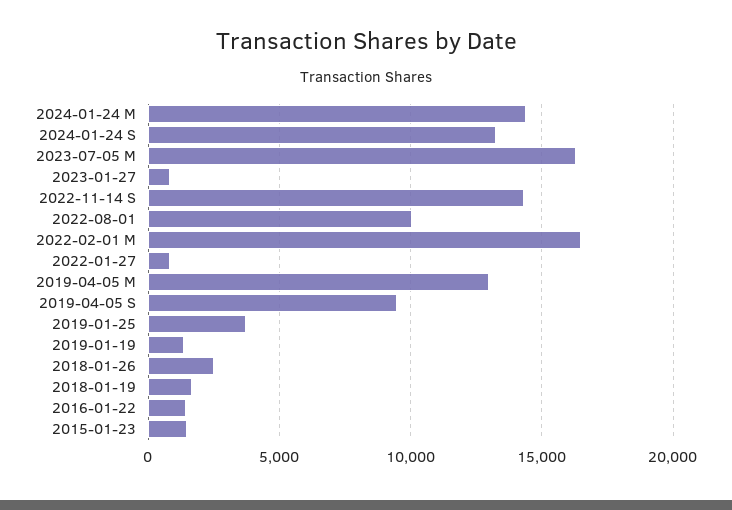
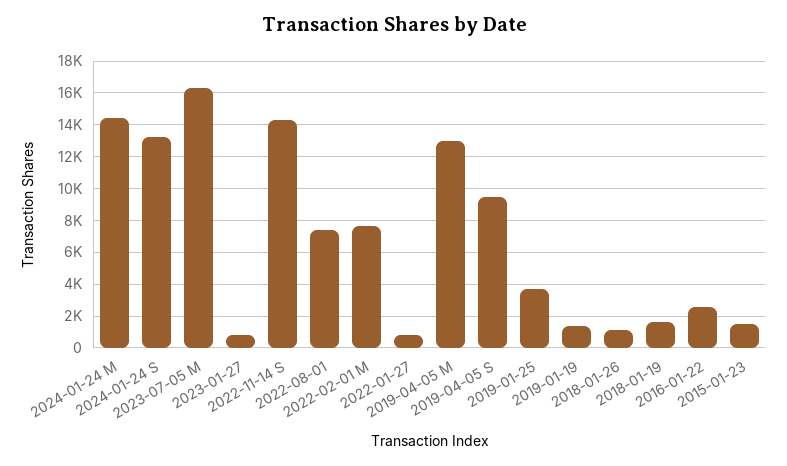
2022-08-01: 10000 -> 7500
2022-02-01 M: 16500 -> 7500
2018-01-26: 2500 -> 1000
2016-01-22: 1500 -> 2500

